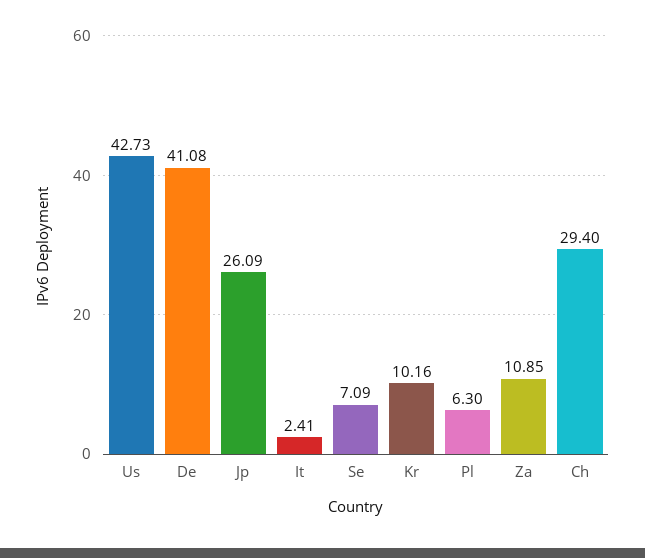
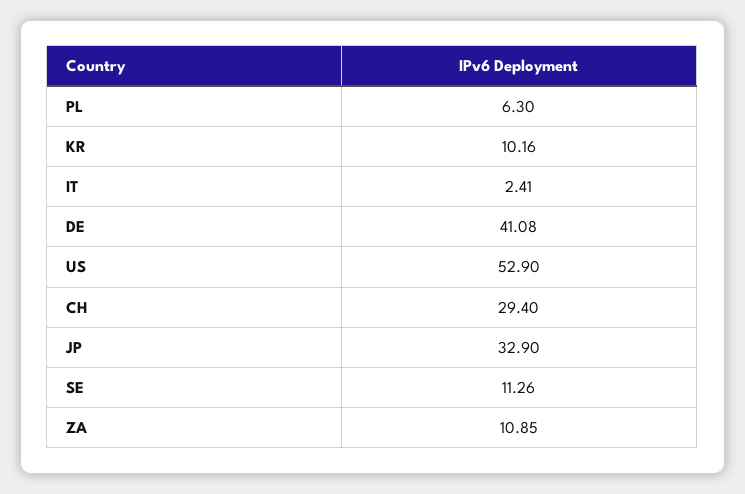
Us: 42.73 -> 52.9
Jp: 26.09 -> 32.9
Se: 7.09 -> 11.26

